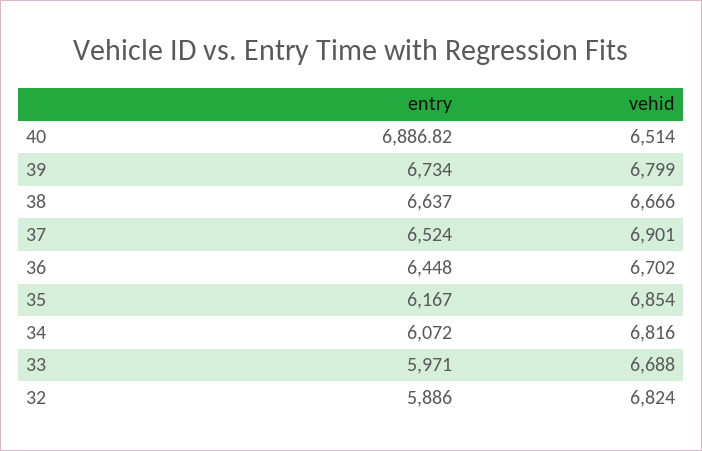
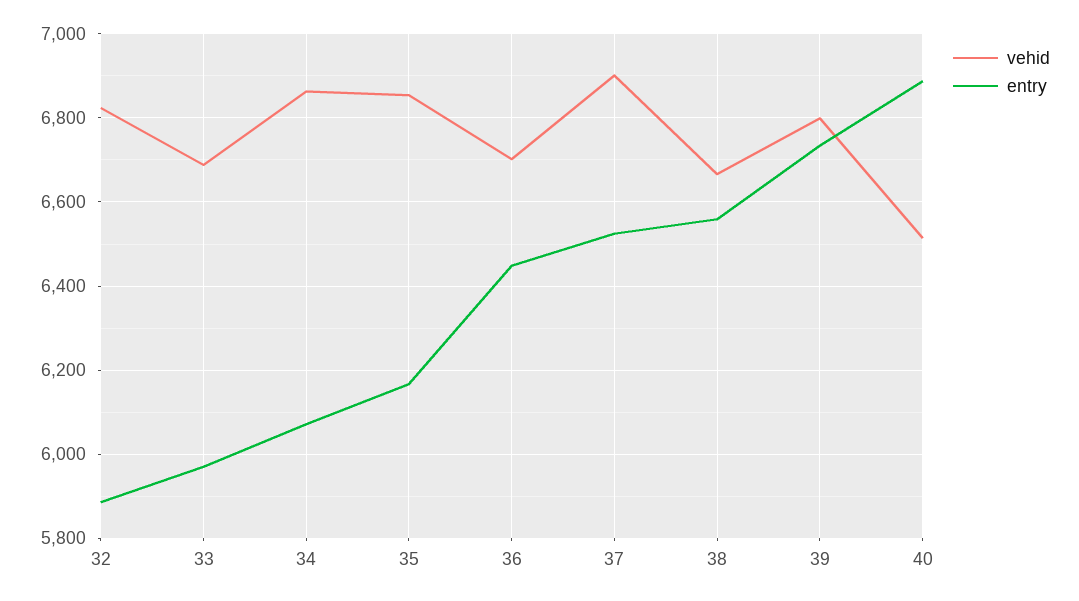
entry, 38: 6637 -> 6560
vehid, 34: 6816 -> 6860

